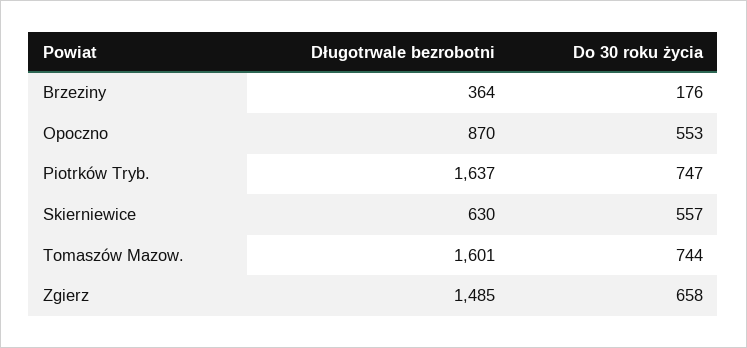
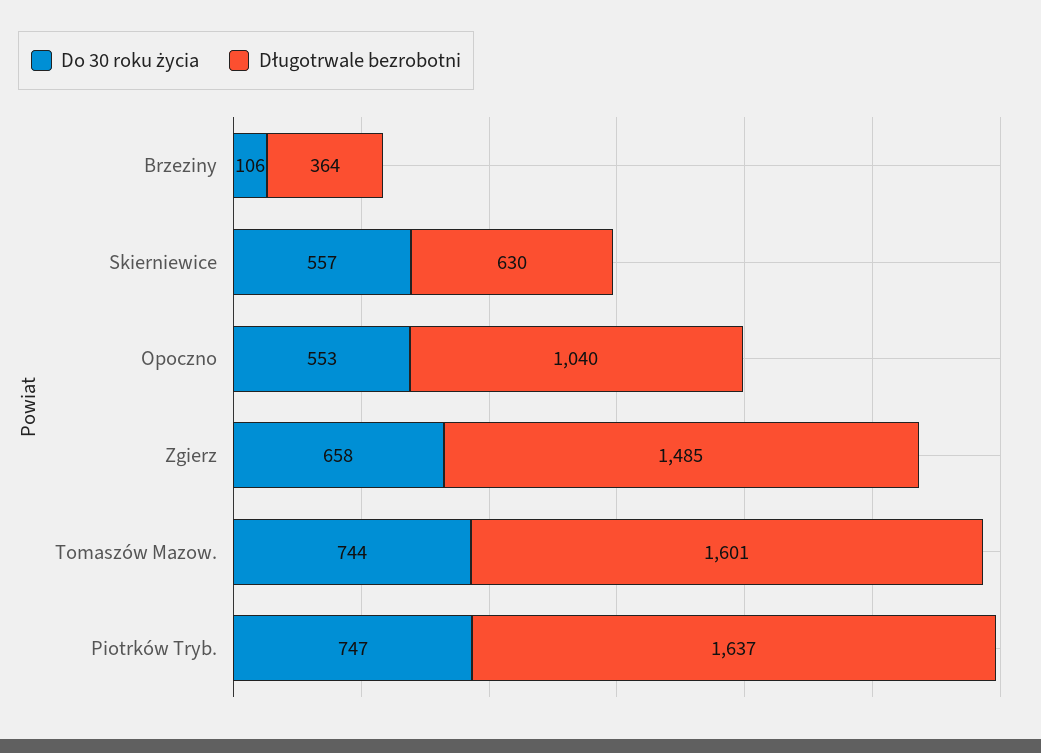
Do 30 roku życia, Brzeziny: 176 -> 106
Długotrwale bezrobotni, Opoczno: 870 -> 1040

